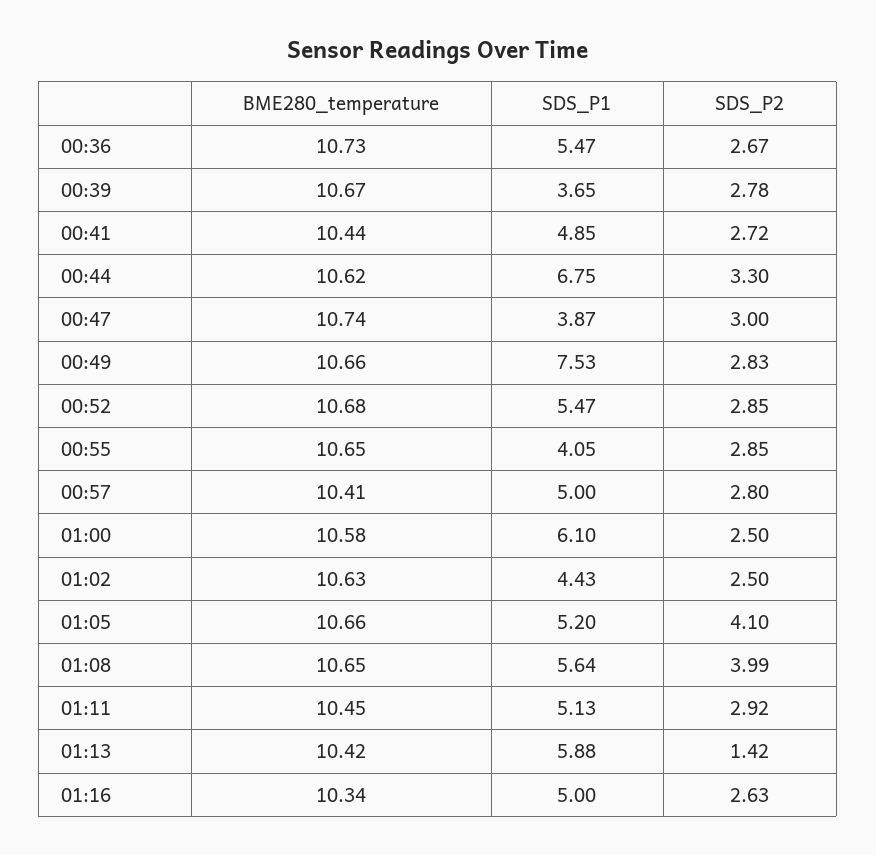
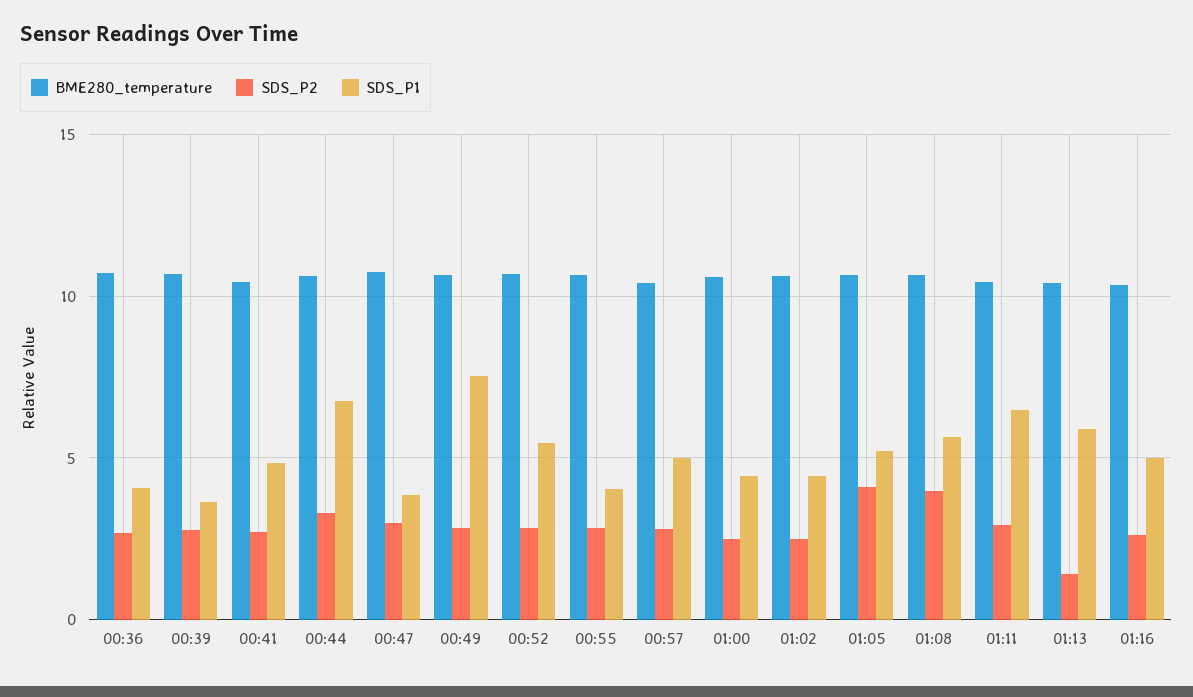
SDS_P1, 00:36: 5.47 -> 4
SDS_P1, 01:00: 6.1 -> 4.5
SDS_P1, 01:11: 5.13 -> 6.5

